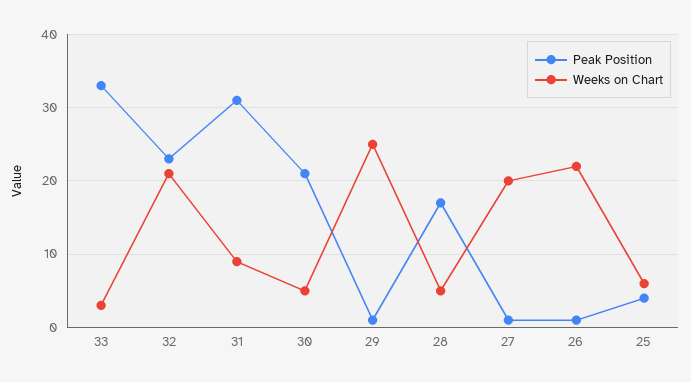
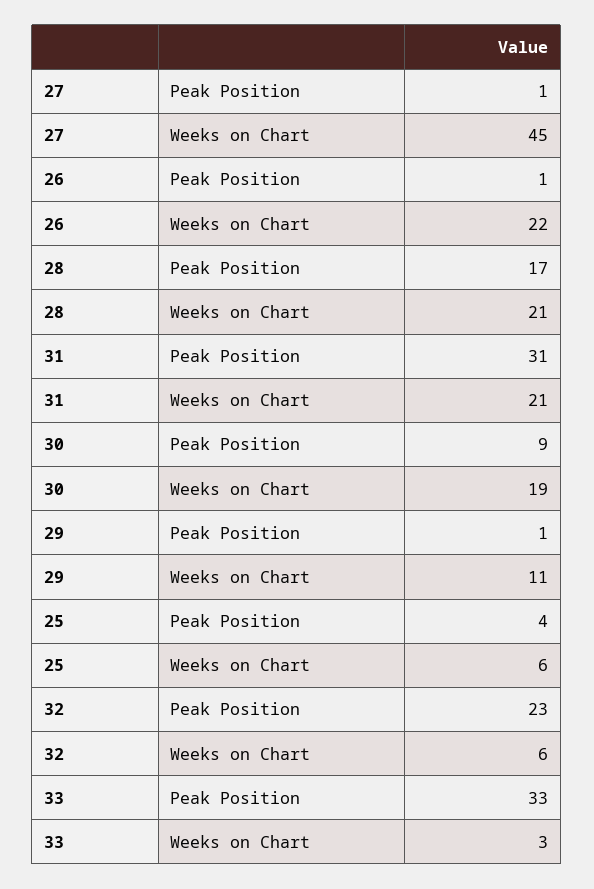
Weeks on Chart, 32: 21 -> 6
Weeks on Chart, 31: 9 -> 21
Peak Position, 30: 21 -> 9
Weeks on Chart, 30: 5 -> 19
Weeks on Chart, 29: 25 -> 11
Weeks on Chart, 28: 5 -> 21
Weeks on Chart, 27: 20 -> 45

